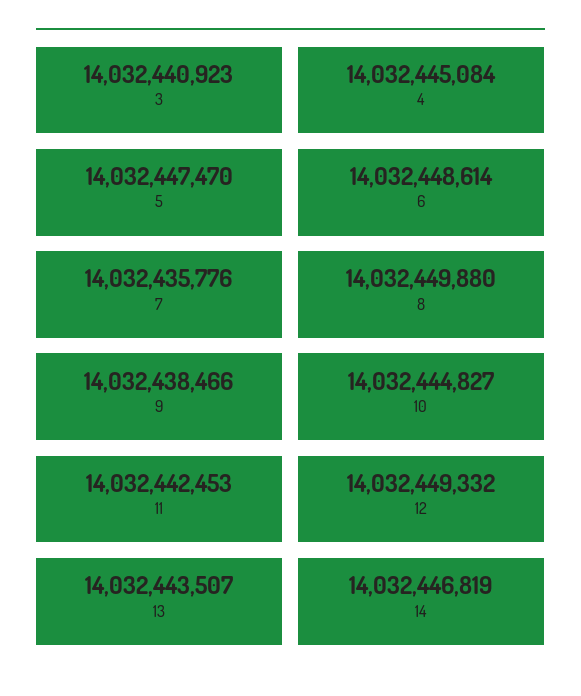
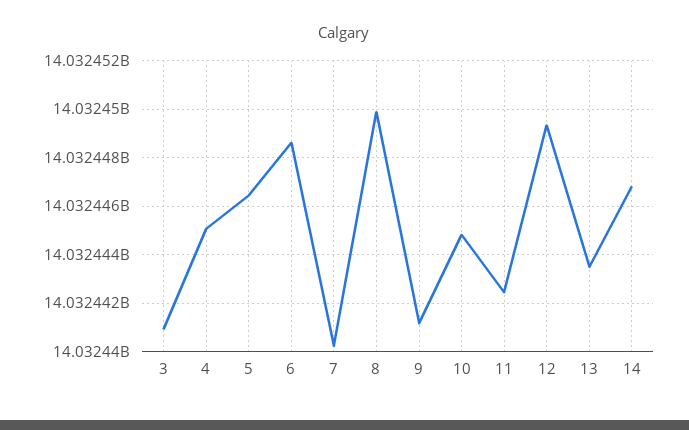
5: 14032447470 -> 14032446500
7: 14032435776 -> 14032440250
9: 14032438466 -> 14032441250

